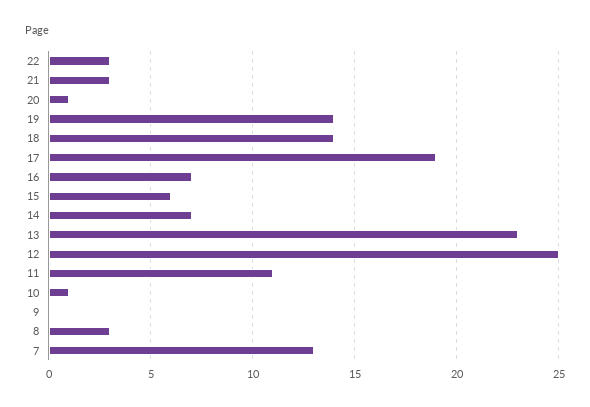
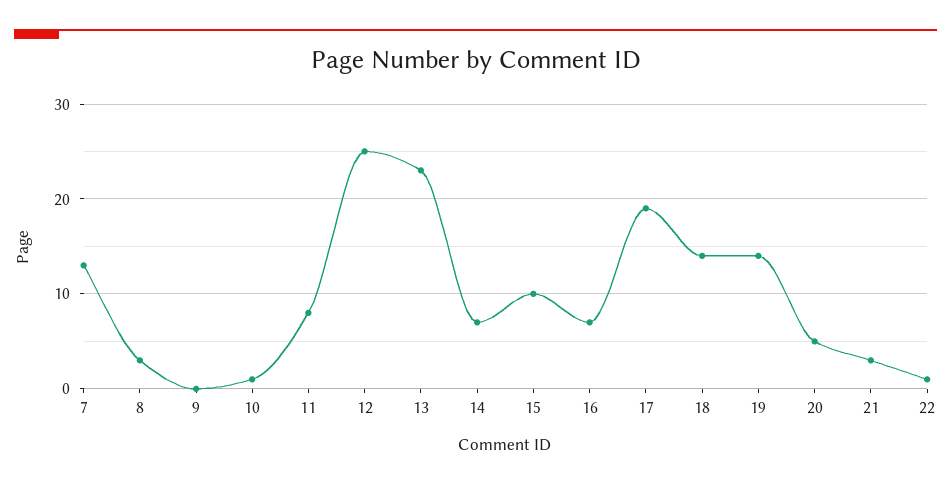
22: 3 -> 1
20: 1 -> 5
15: 6 -> 10
11: 11 -> 8

